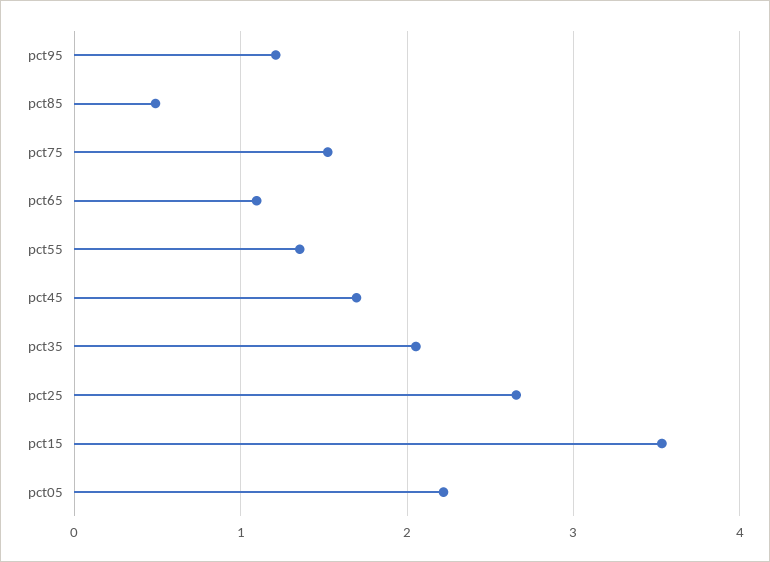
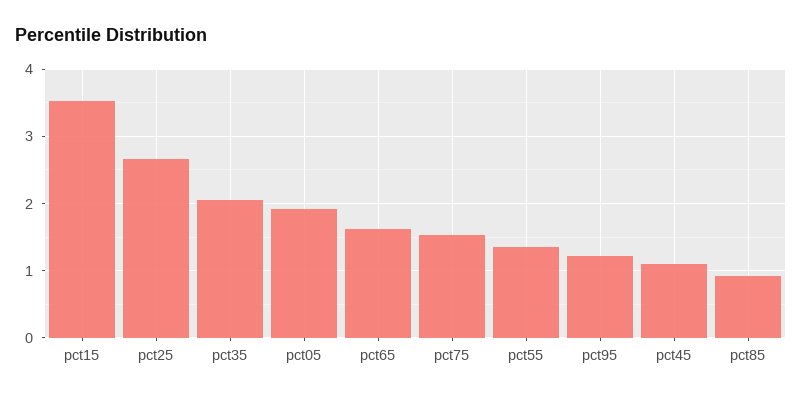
pct85: 0.5 -> 0.9
pct65: 1.1 -> 1.6
pct45: 1.7 -> 1.1
pct05: 2.2 -> 1.9

